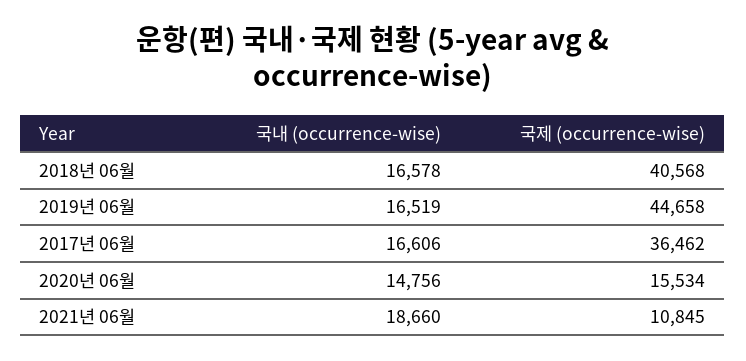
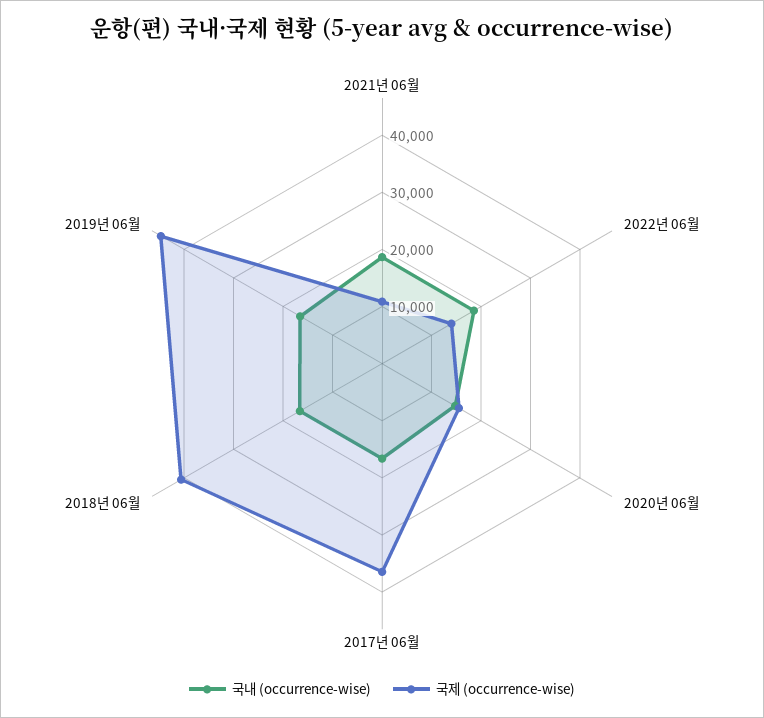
국내 (occurrence-wise), 2022년 06월: none -> 18000
국제 (occurrence-wise), 2022년 06월: none -> 14000

